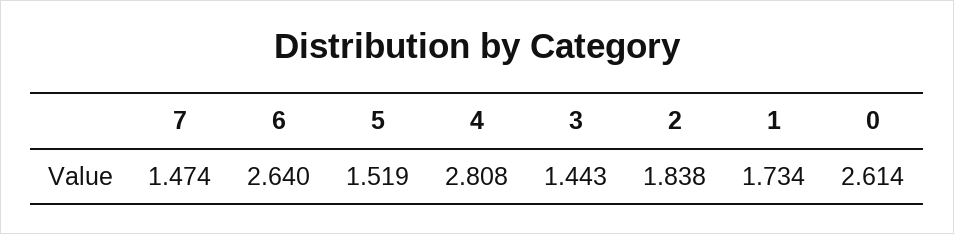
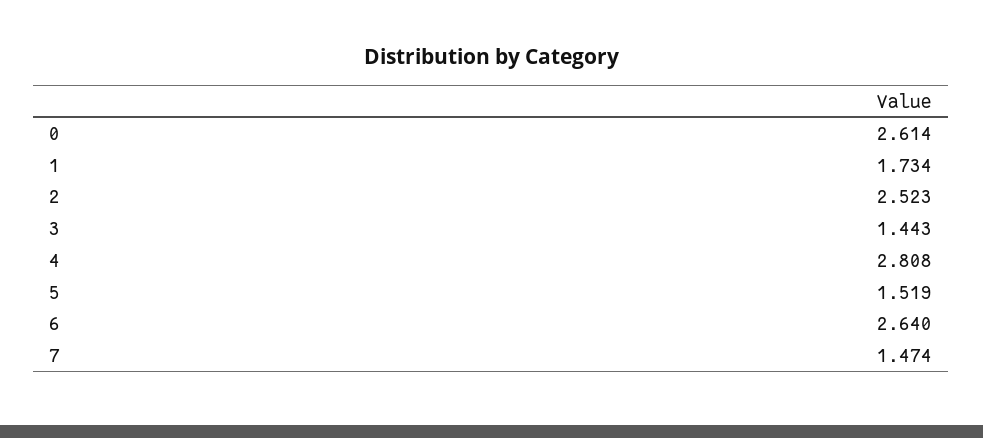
2: 1.838 -> 2.523

